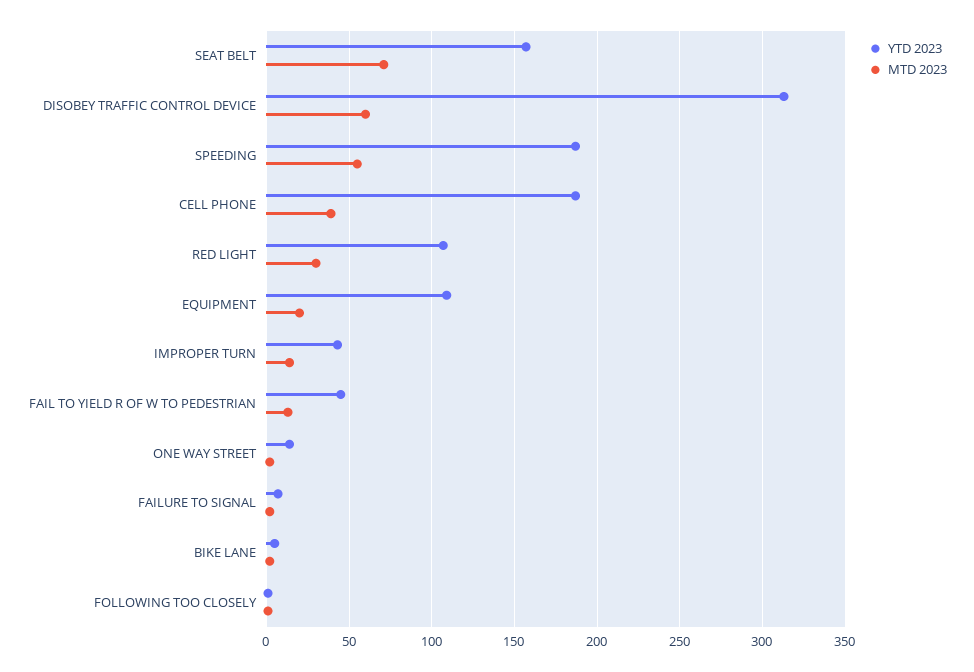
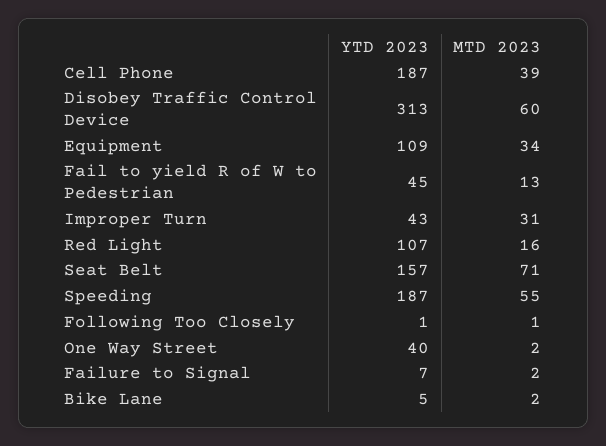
MTD 2023, RED LIGHT: 30 -> 16
MTD 2023, EQUIPMENT: 20 -> 34
MTD 2023, IMPROPER TURN: 15 -> 31
YTD 2023, ONE WAY STREET: 15 -> 40

